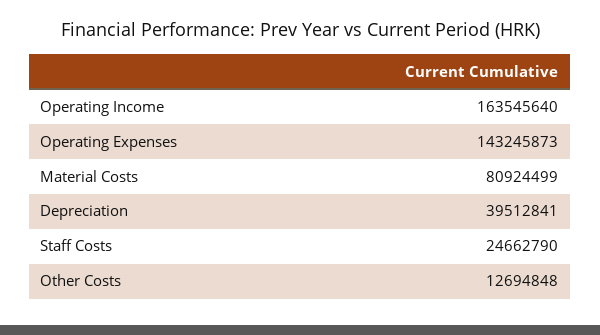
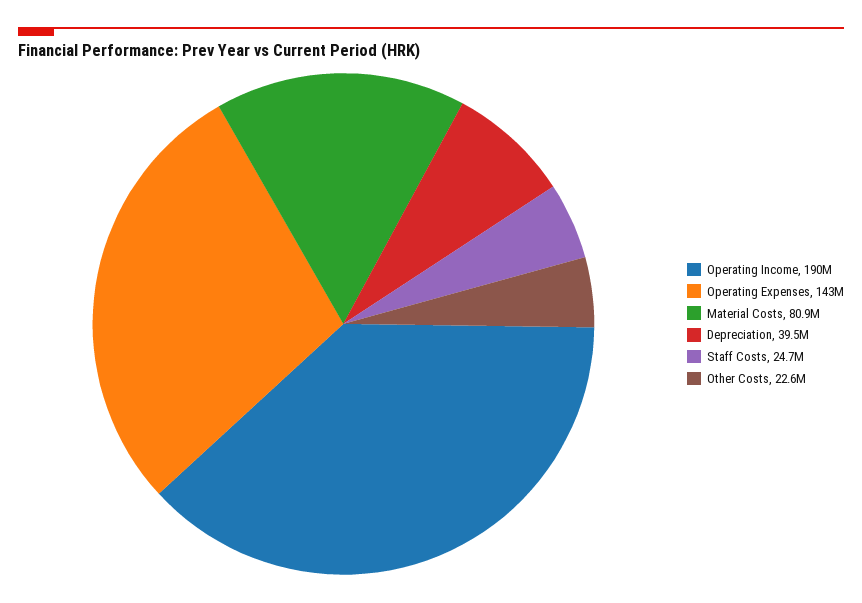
Operating Income: 163545640 -> 190000000
Other Costs: 12694848 -> 22600000

